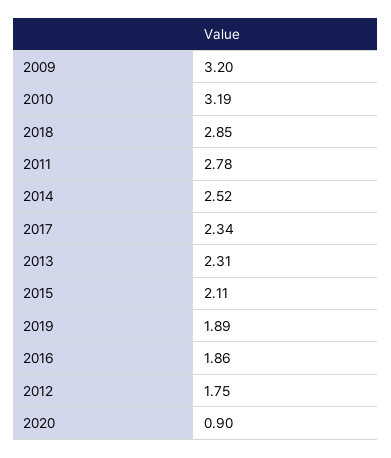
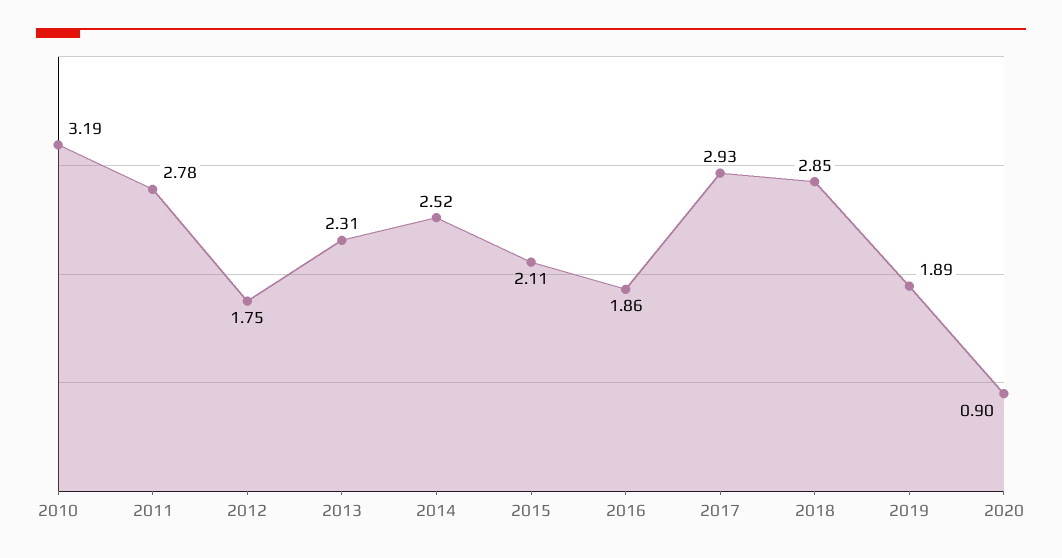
2009: 3.2 -> none
2017: 2.34 -> 2.93

